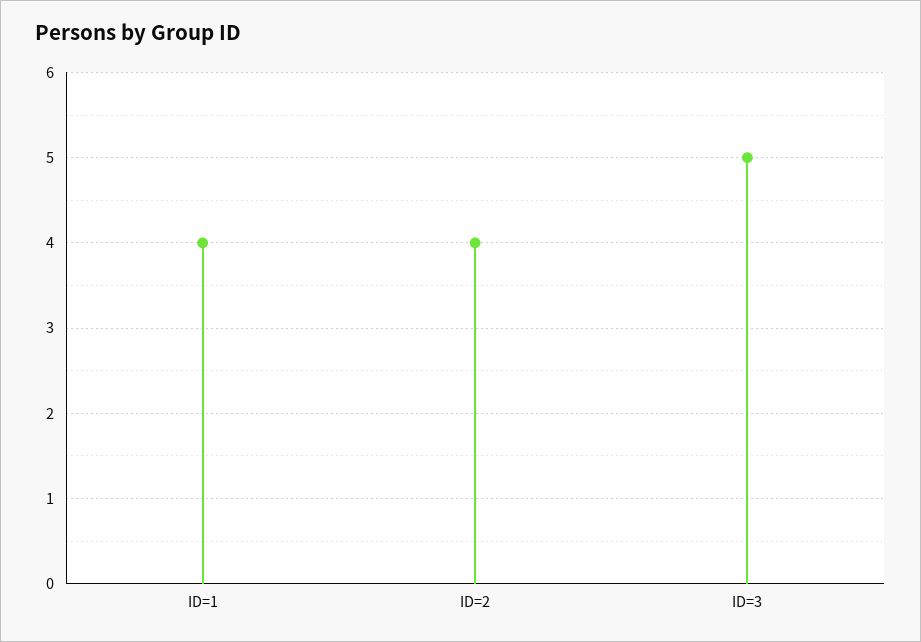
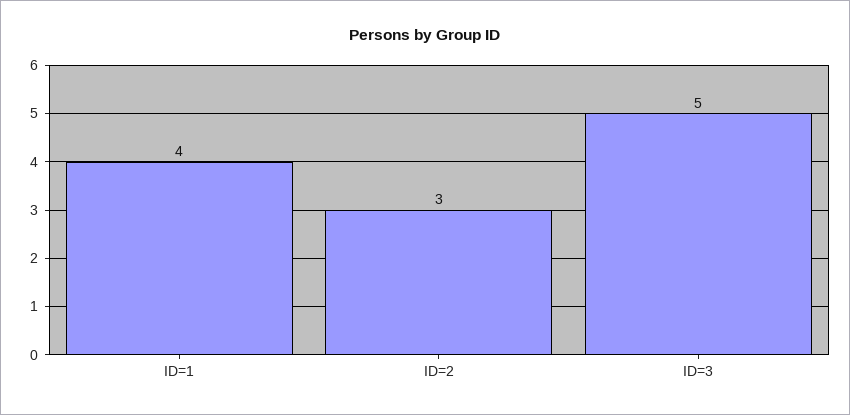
ID=2: 4 -> 3

